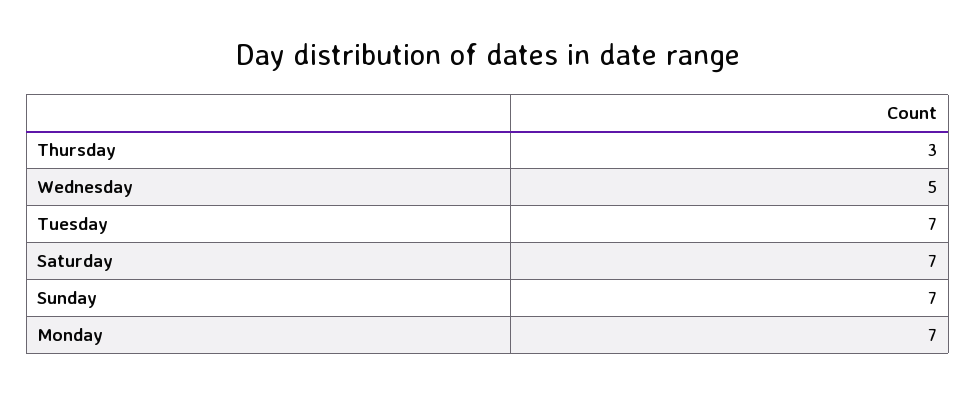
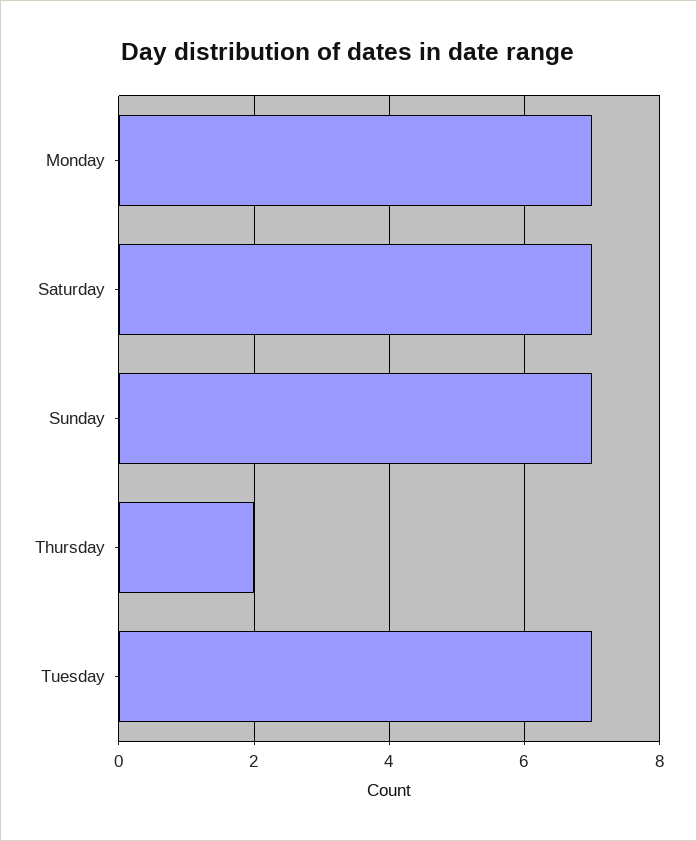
Thursday: 3 -> 2
Wednesday: 5 -> none

